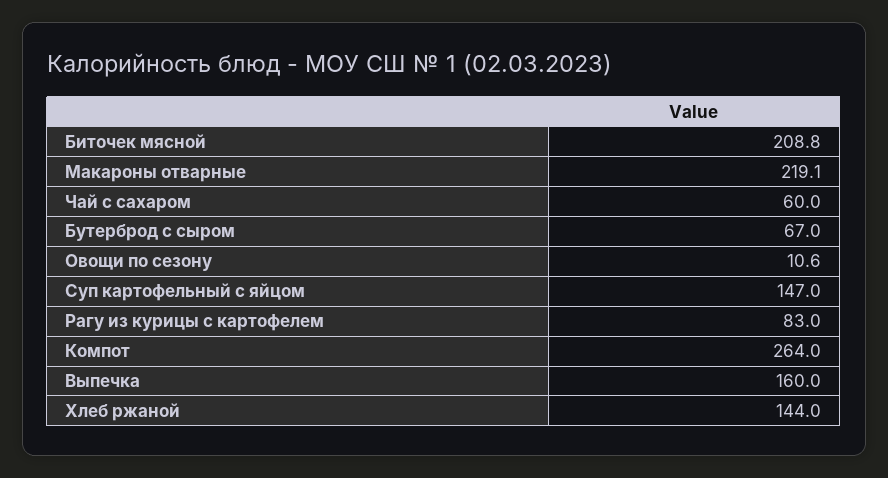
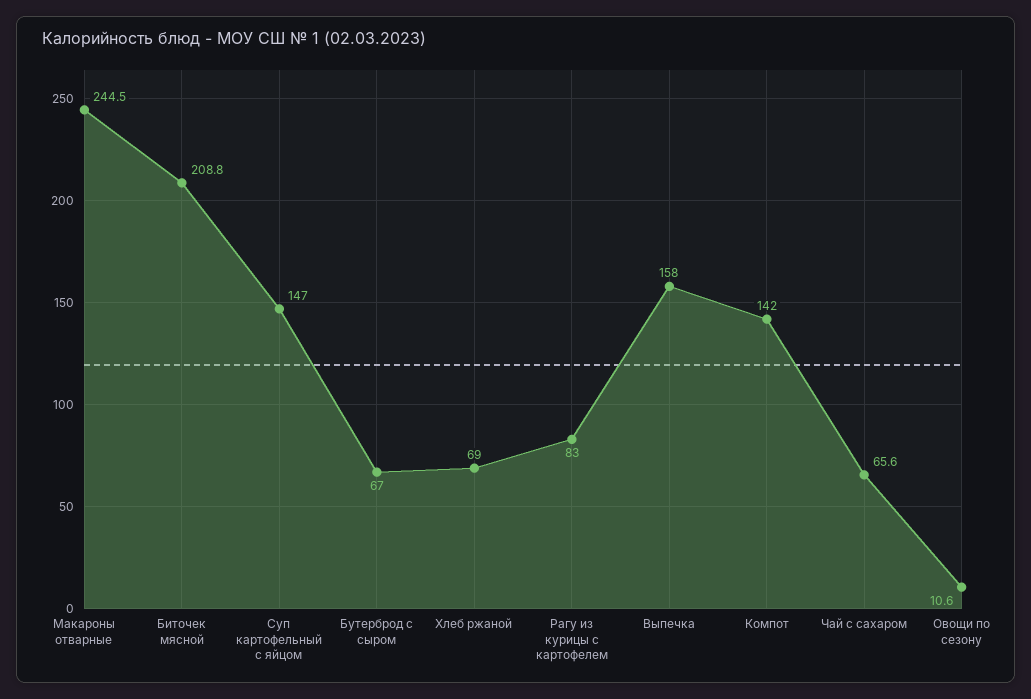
Макароны отварные: 219.1 -> 244.5
Чай с сахаром: 60 -> 65.6
Компот: 264 -> 142
Выпечка: 160 -> 158
Хлеб ржаной: 144 -> 69

